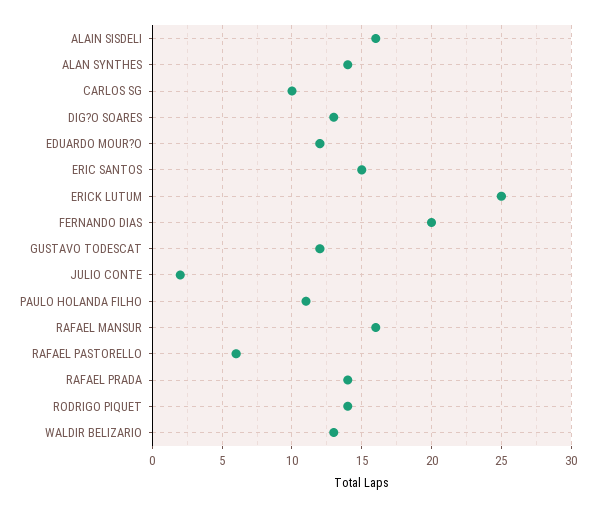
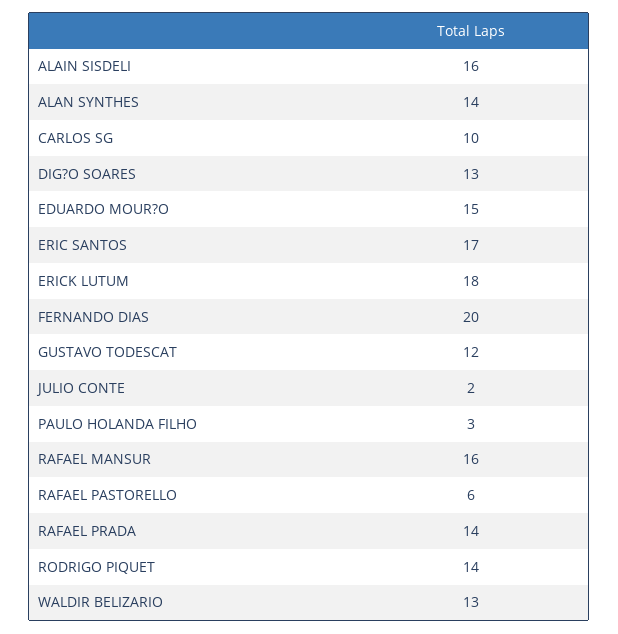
EDUARDO MOUR?O: 12 -> 15
ERIC SANTOS: 15 -> 17
ERICK LUTUM: 25 -> 18
PAULO HOLANDA FILHO: 11 -> 3

